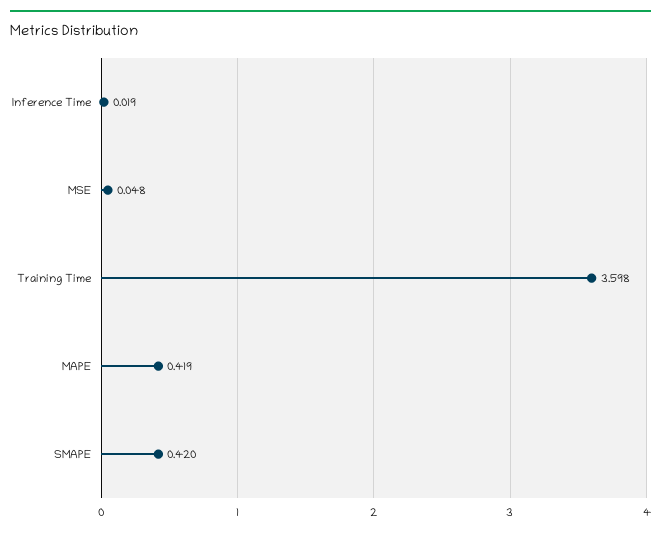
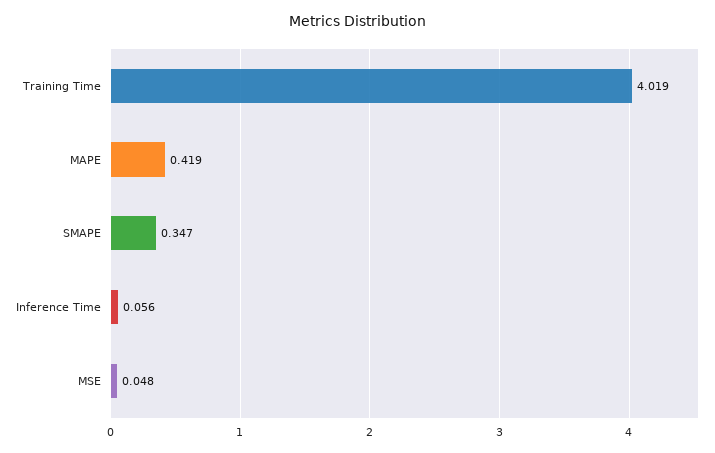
Inference Time: 0.019 -> 0.056
Training Time: 3.598 -> 4.019
SMAPE: 0.42 -> 0.347

